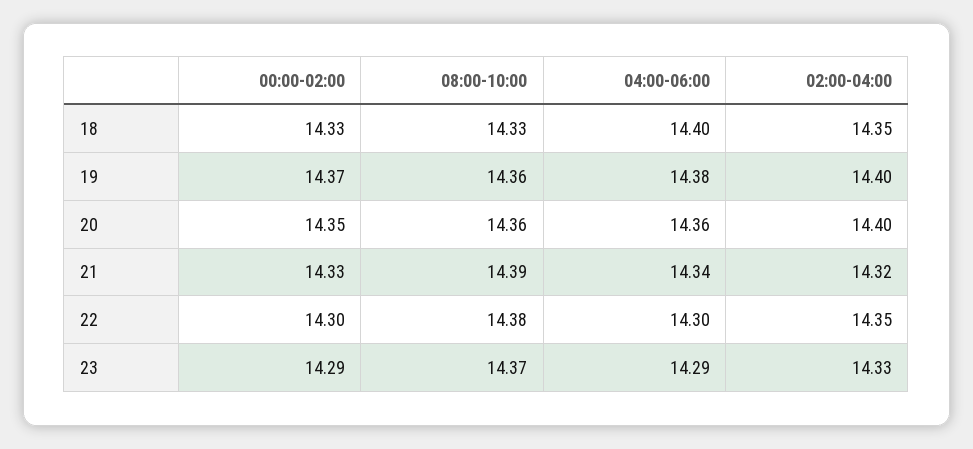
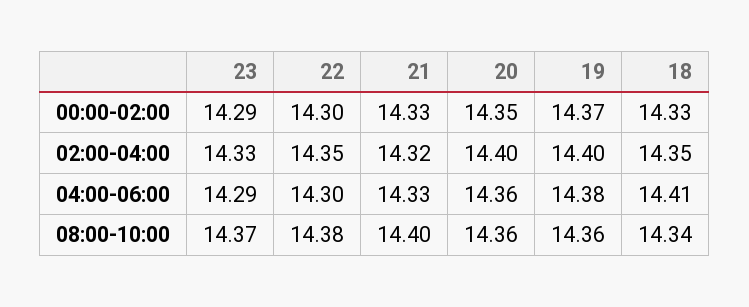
08:00-10:00, 18: 14.33 -> 14.34
04:00-06:00, 18: 14.4 -> 14.41
08:00-10:00, 21: 14.39 -> 14.4
04:00-06:00, 21: 14.34 -> 14.33

